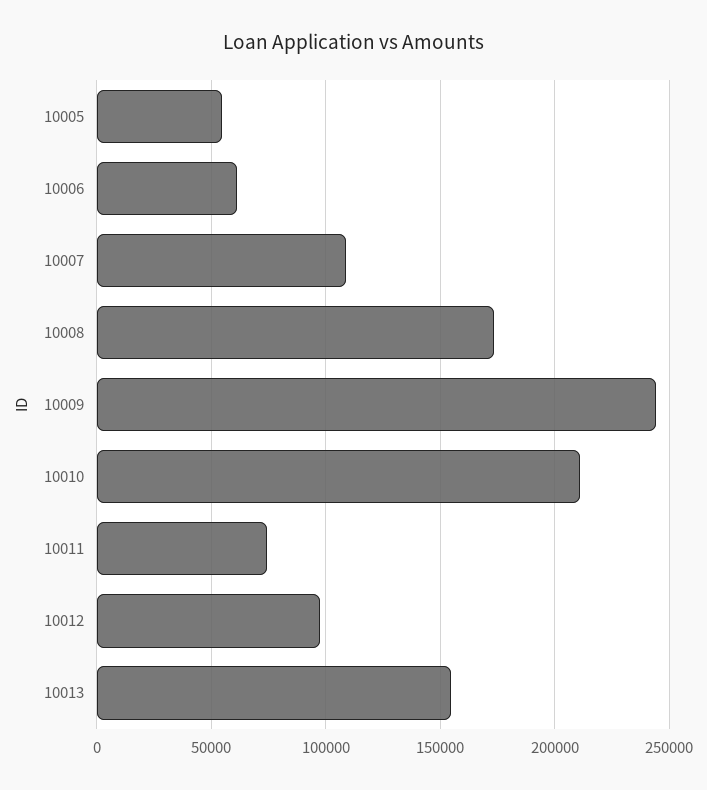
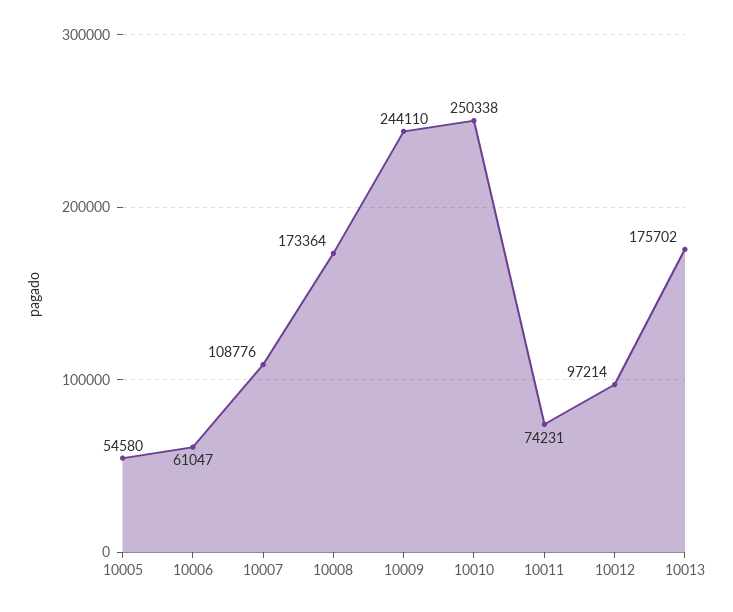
10010: 210000 -> 250338
10013: 155000 -> 175702

